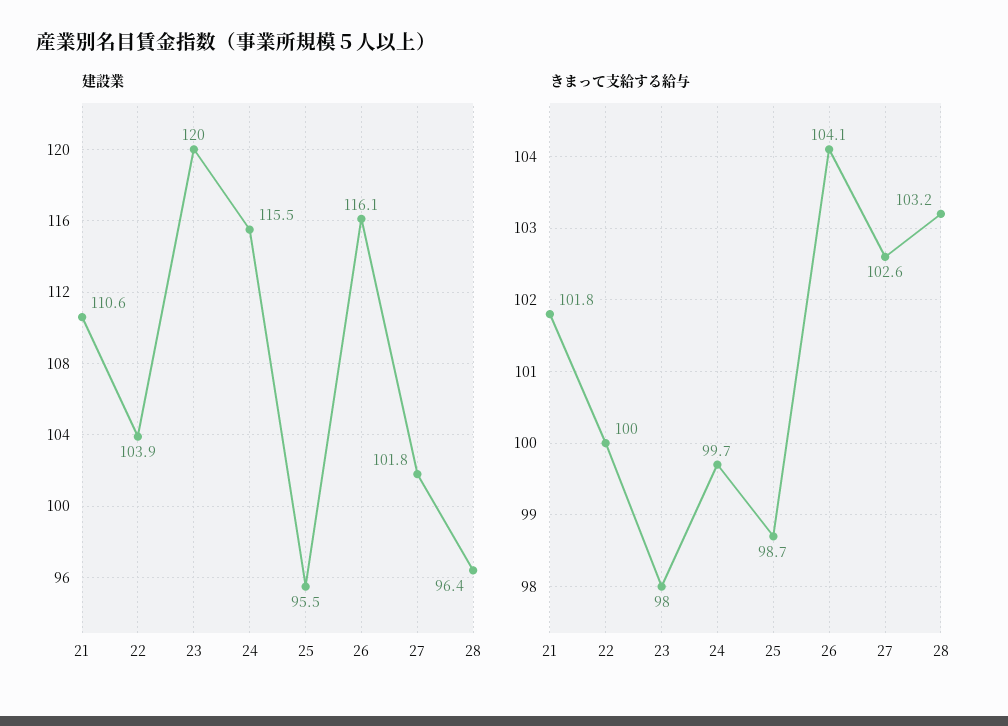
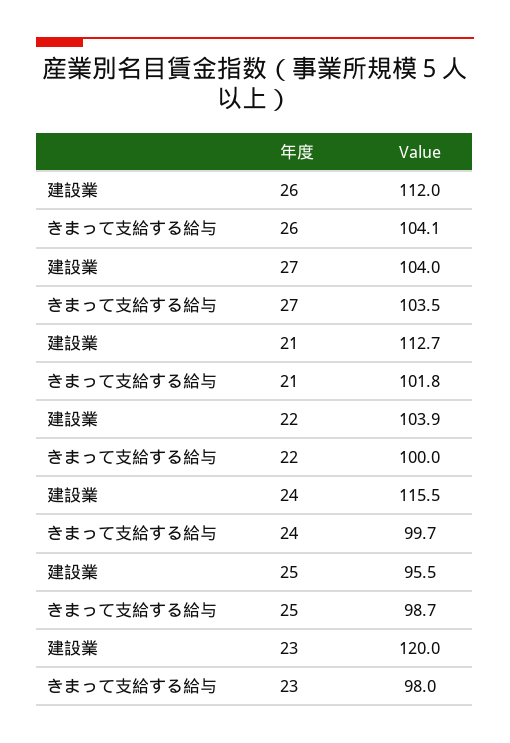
建設業, 21: 110.6 -> 112.7
建設業, 26: 116.1 -> 112
建設業, 27: 101.8 -> 104
建設業, 28: 96.4 -> none
きまって支給する給与, 27: 102.6 -> 103.5
きまって支給する給与, 28: 103.2 -> none

